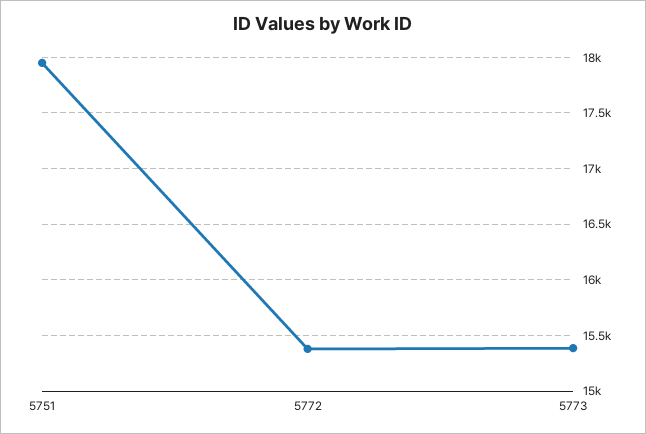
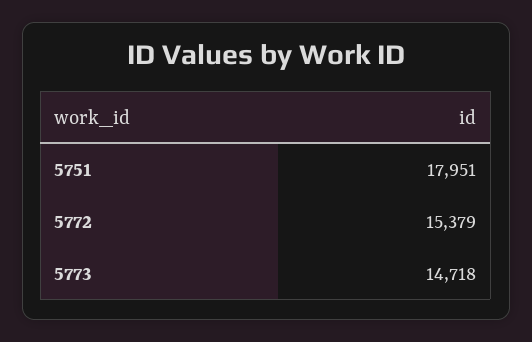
5773: 15400 -> 14718

